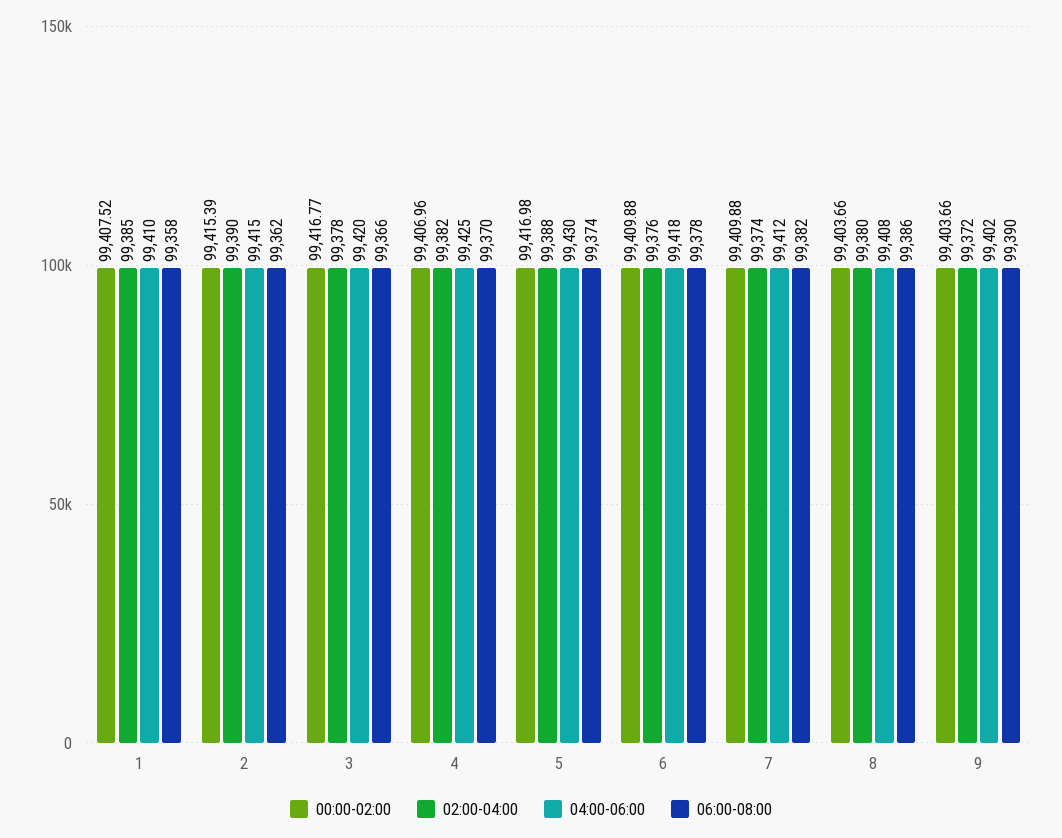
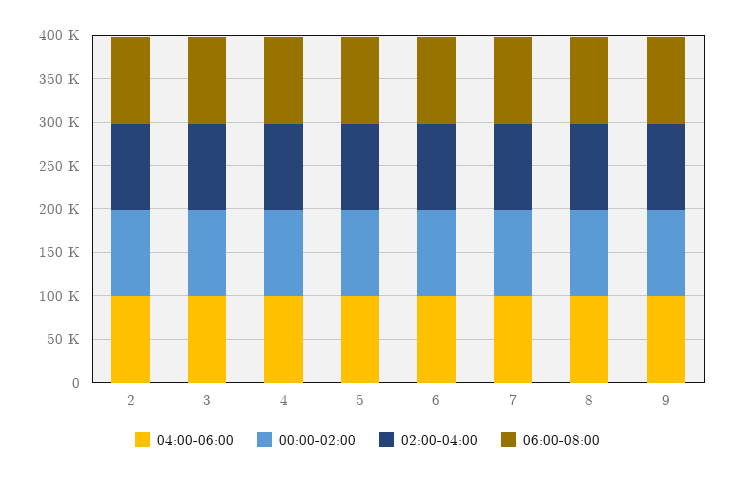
00:00-02:00, 1: 99407.52 -> none
02:00-04:00, 1: 99385 -> none
04:00-06:00, 1: 99410 -> none
06:00-08:00, 1: 99358 -> none

